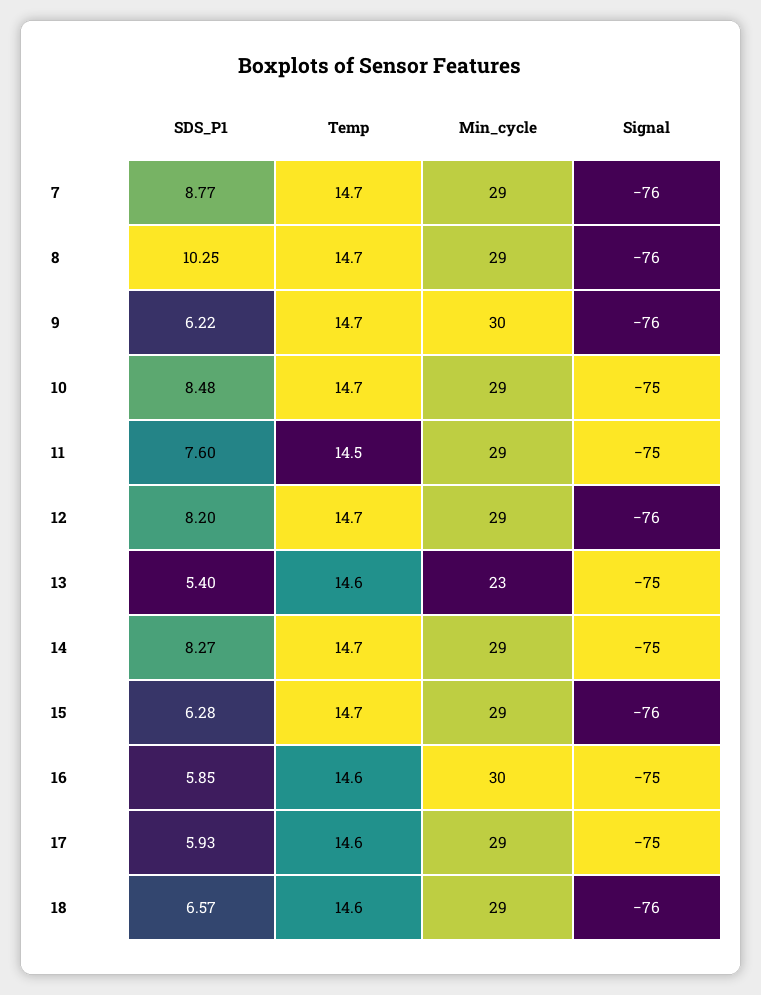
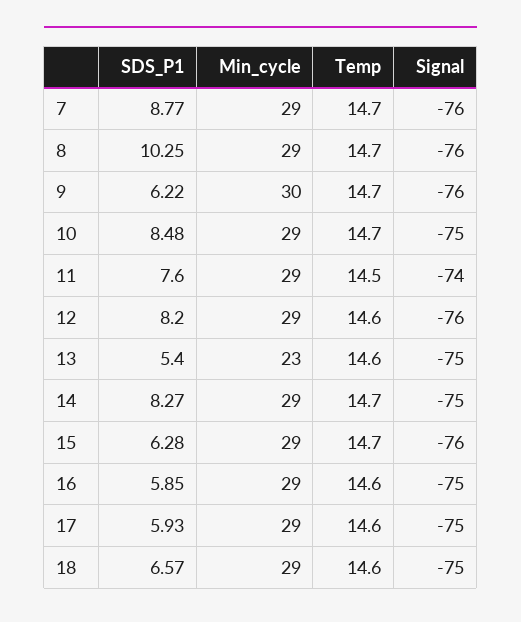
Signal, 11: -75 -> -74
Temp, 12: 14.7 -> 14.6
Min_cycle, 16: 30 -> 29
Signal, 18: -76 -> -75

